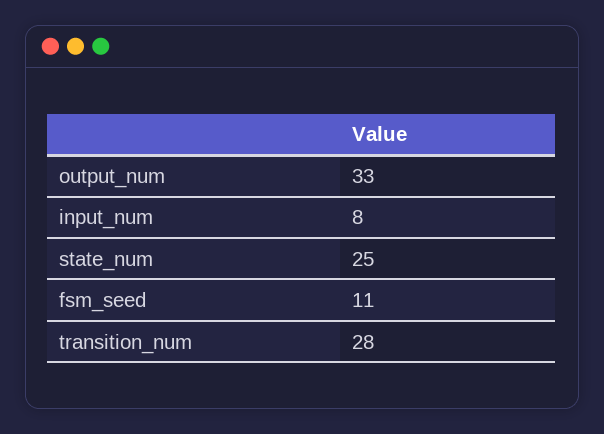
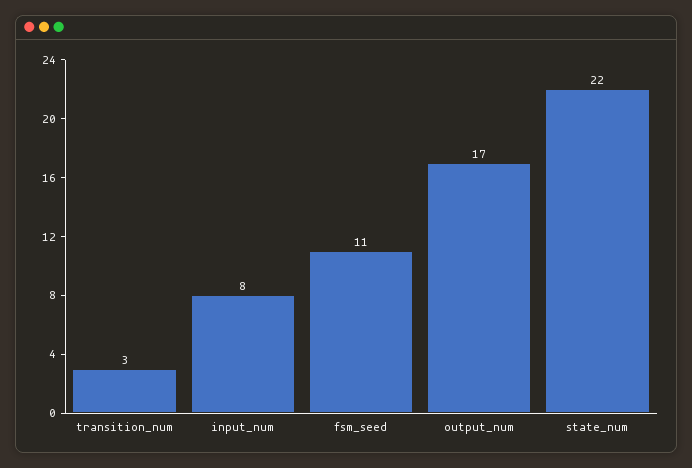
output_num: 33 -> 17
state_num: 25 -> 22
transition_num: 28 -> 3

